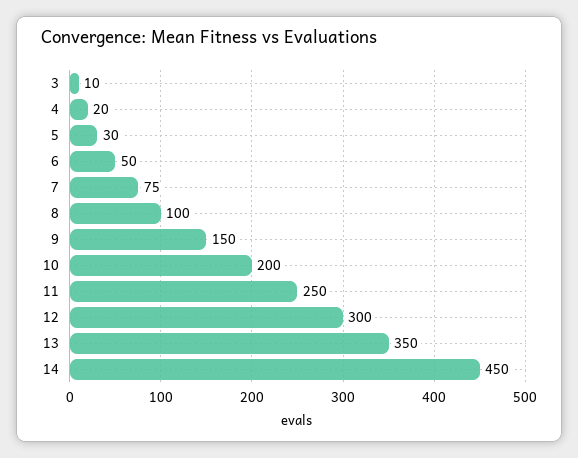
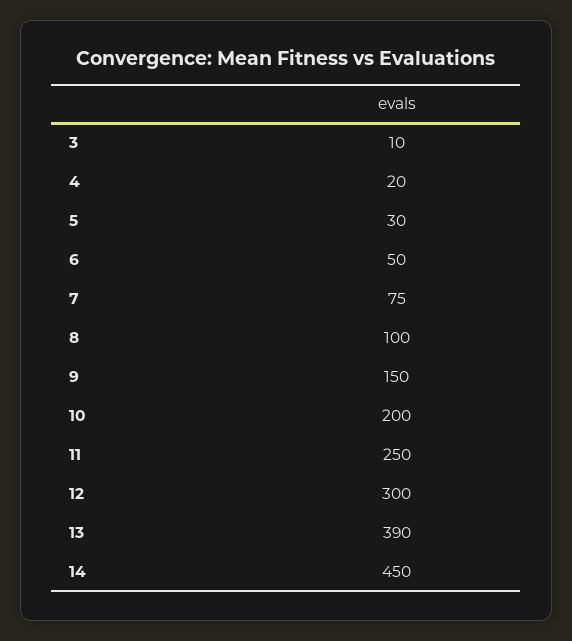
13: 350 -> 390

